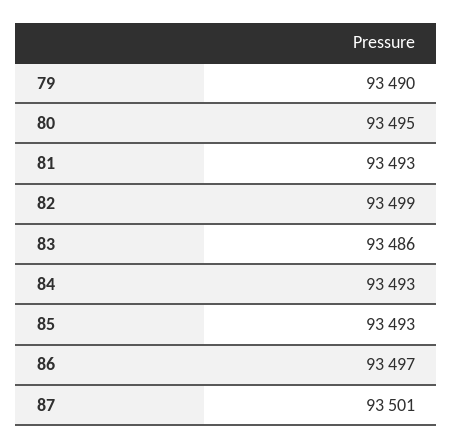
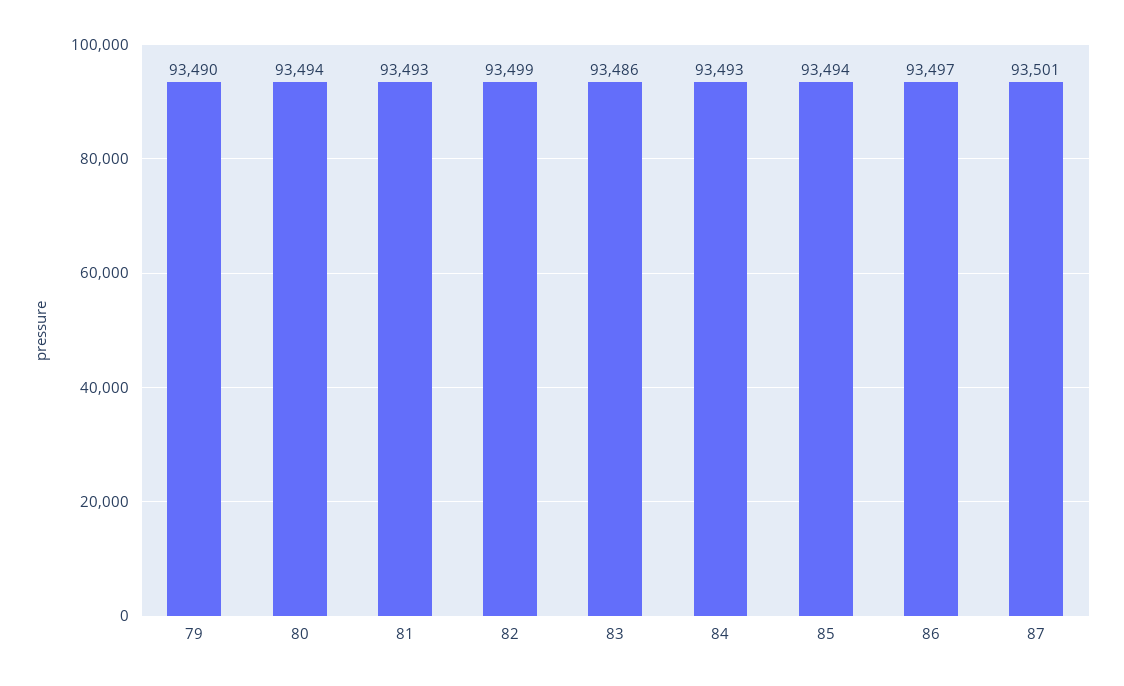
80: 93495 -> 93494
85: 93493 -> 93494

